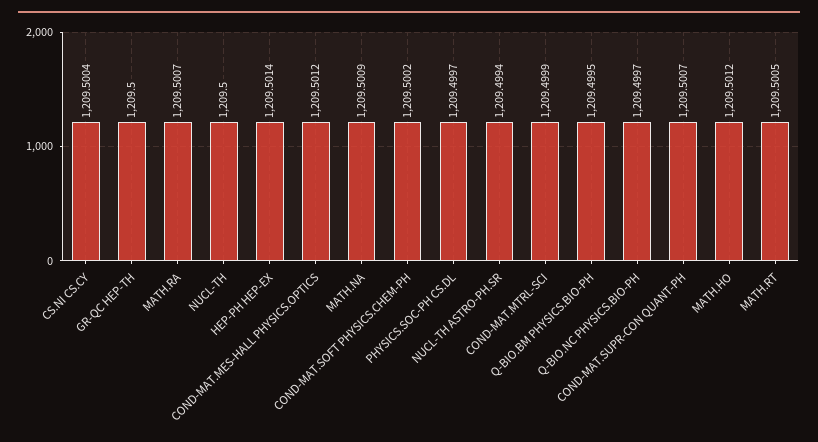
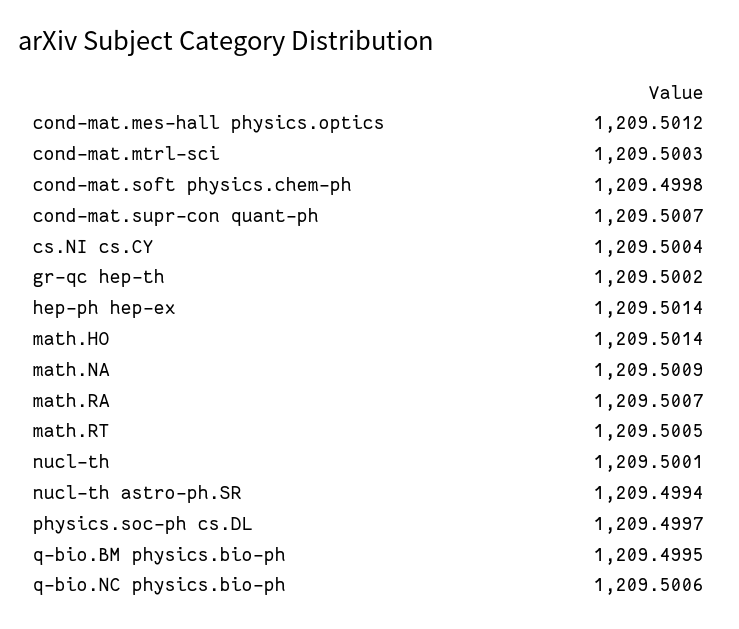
GR-QC HEP-TH: 1209.5 -> 1209.5002
NUCL-TH: 1209.5 -> 1209.5001
COND-MAT.SOFT PHYSICS.CHEM-PH: 1209.5002 -> 1209.4998
COND-MAT.MTRL-SCI: 1209.4999 -> 1209.5003
Q-BIO.NC PHYSICS.BIO-PH: 1209.4997 -> 1209.5006
MATH.HO: 1209.5012 -> 1209.5014

